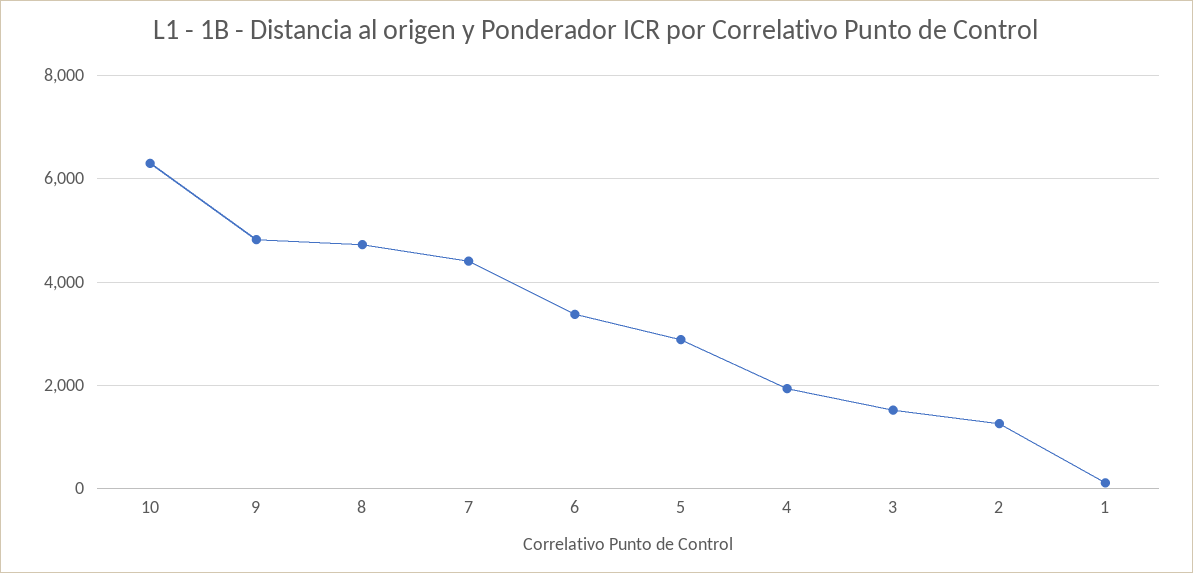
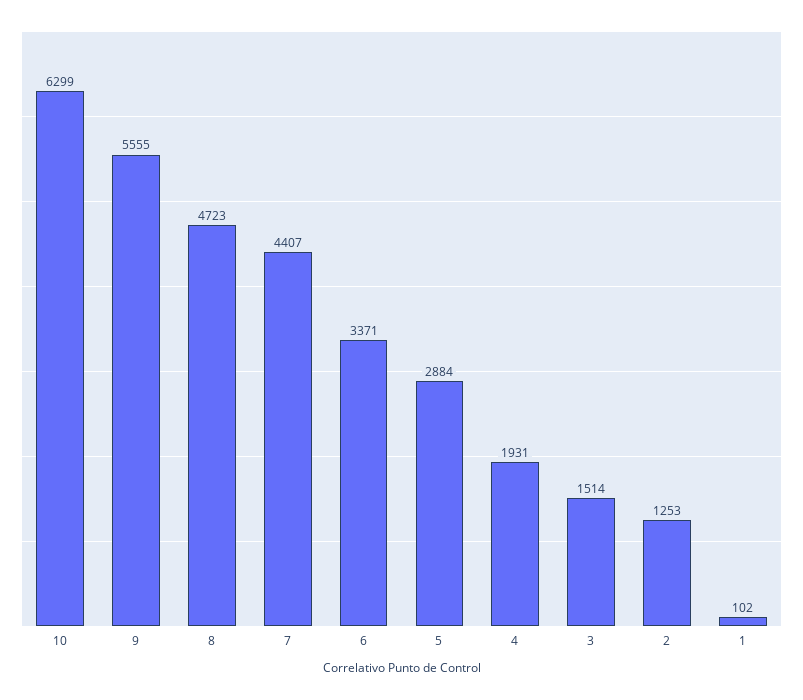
9: 4800 -> 5555

